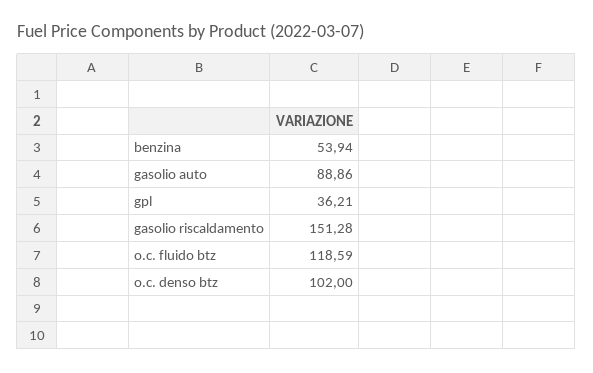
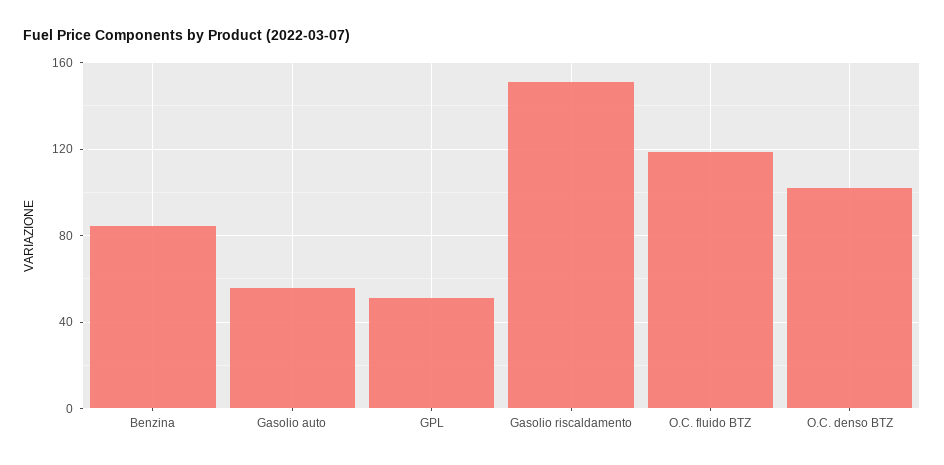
benzina: 53.94 -> 85
gasolio auto: 88.86 -> 55
gpl: 36.21 -> 50

